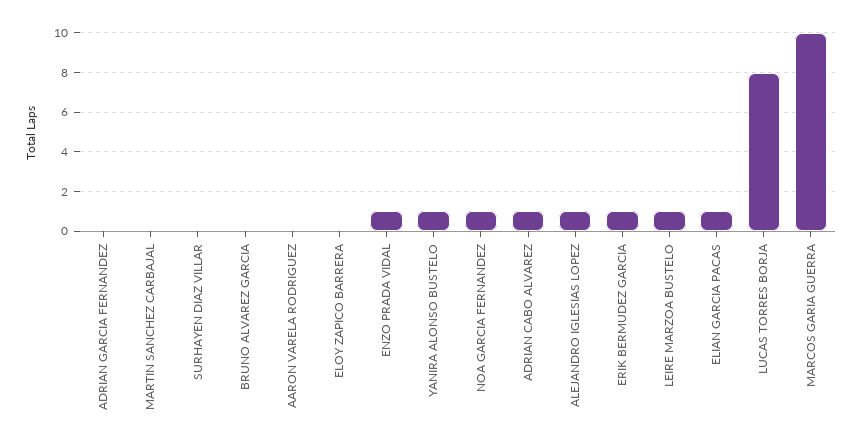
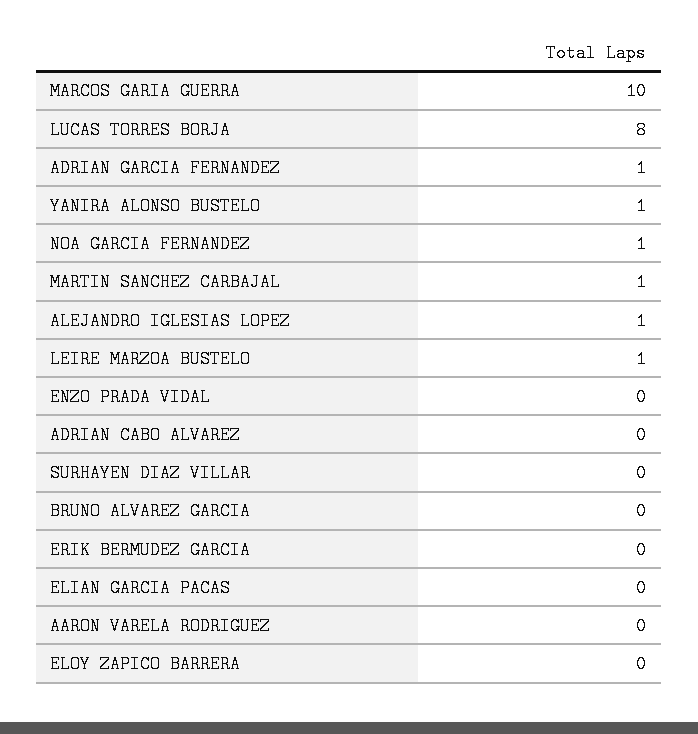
ADRIAN GARCIA FERNANDEZ: 0 -> 1
MARTIN SANCHEZ CARBAJAL: 0 -> 1
ENZO PRADA VIDAL: 1 -> 0
ADRIAN CABO ALVAREZ: 1 -> 0
ERIK BERMUDEZ GARCIA: 1 -> 0
ELIAN GARCIA PACAS: 1 -> 0

